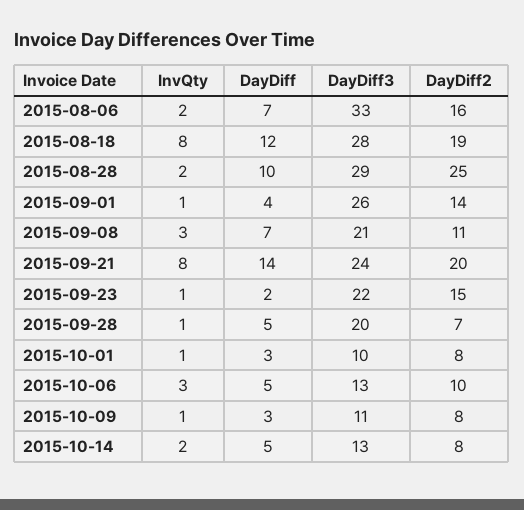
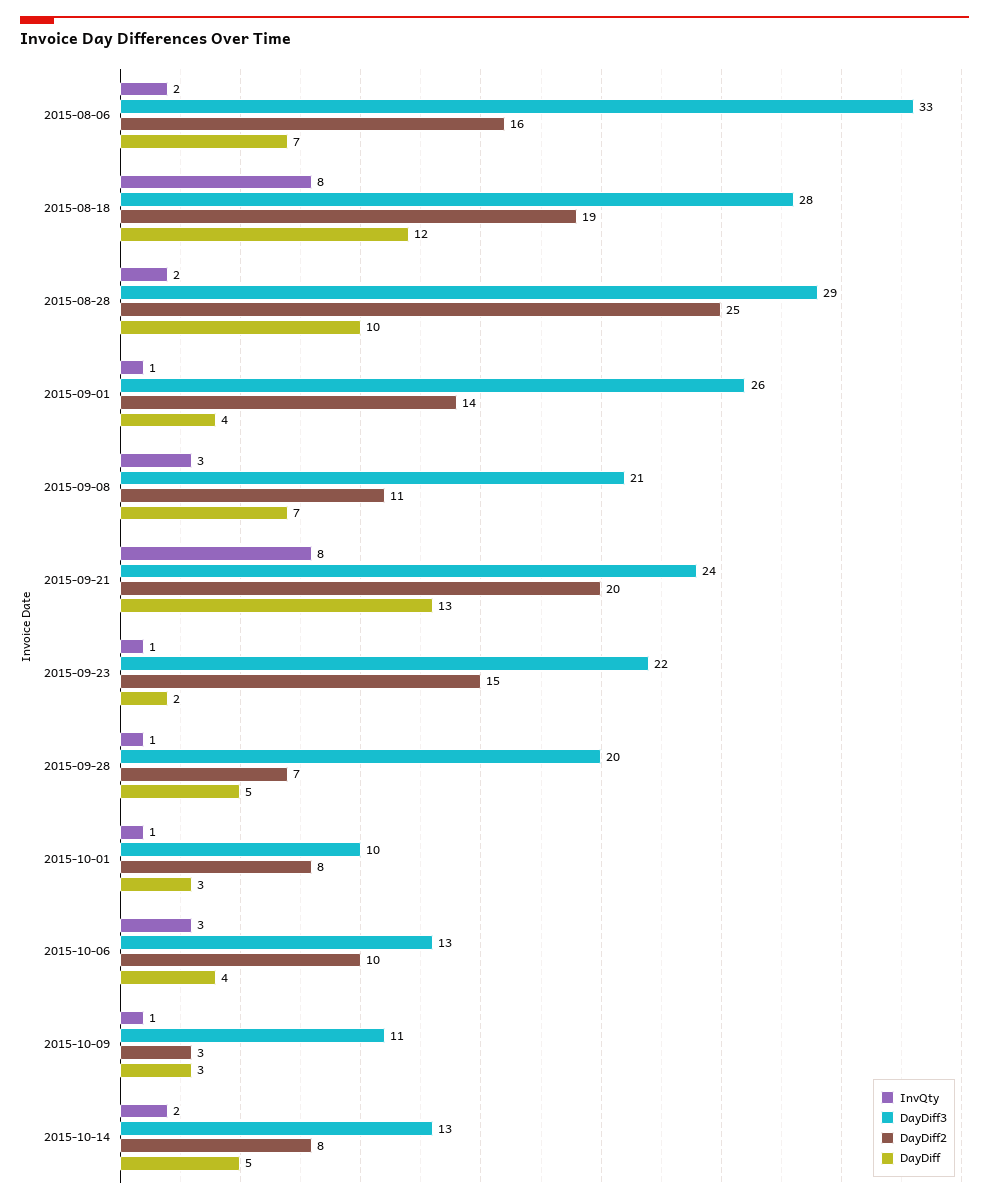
DayDiff, 2015-09-21: 14 -> 13
DayDiff, 2015-10-06: 5 -> 4
DayDiff2, 2015-10-09: 8 -> 3

